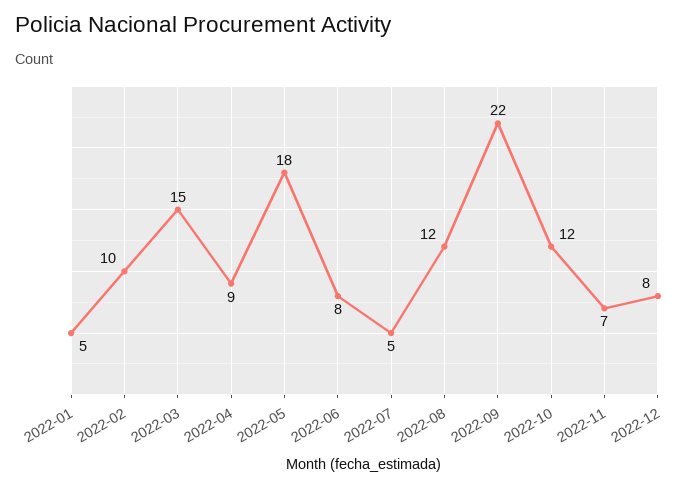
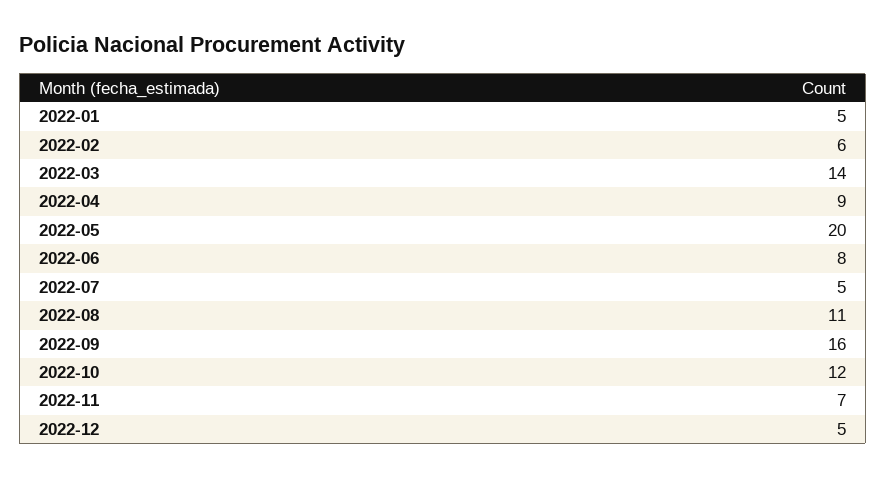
2022-02: 10 -> 6
2022-03: 15 -> 14
2022-05: 18 -> 20
2022-08: 12 -> 11
2022-09: 22 -> 16
2022-12: 8 -> 5

